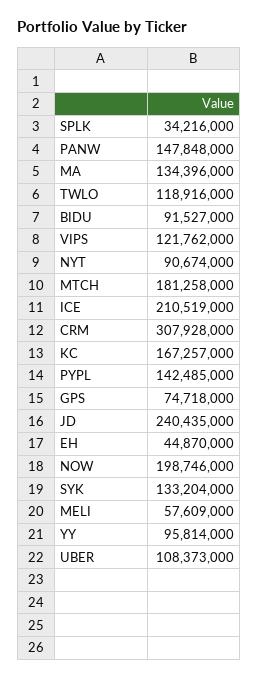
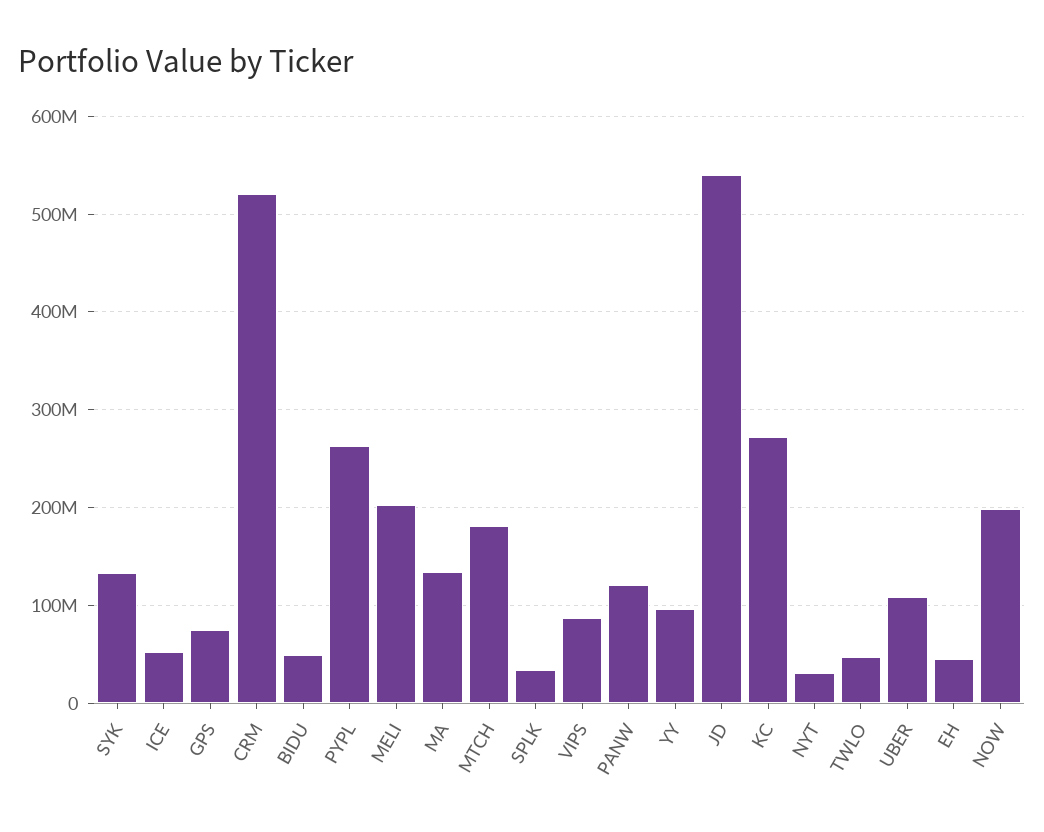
PANW: 147848000 -> 120000000
TWLO: 118916000 -> 50000000
BIDU: 91527000 -> 50000000
VIPS: 121762000 -> 90000000
NYT: 90674000 -> 30000000
ICE: 210519000 -> 50000000
CRM: 307928000 -> 520000000
KC: 167257000 -> 270000000
PYPL: 142485000 -> 260000000
JD: 240435000 -> 540000000
MELI: 57609000 -> 200000000

